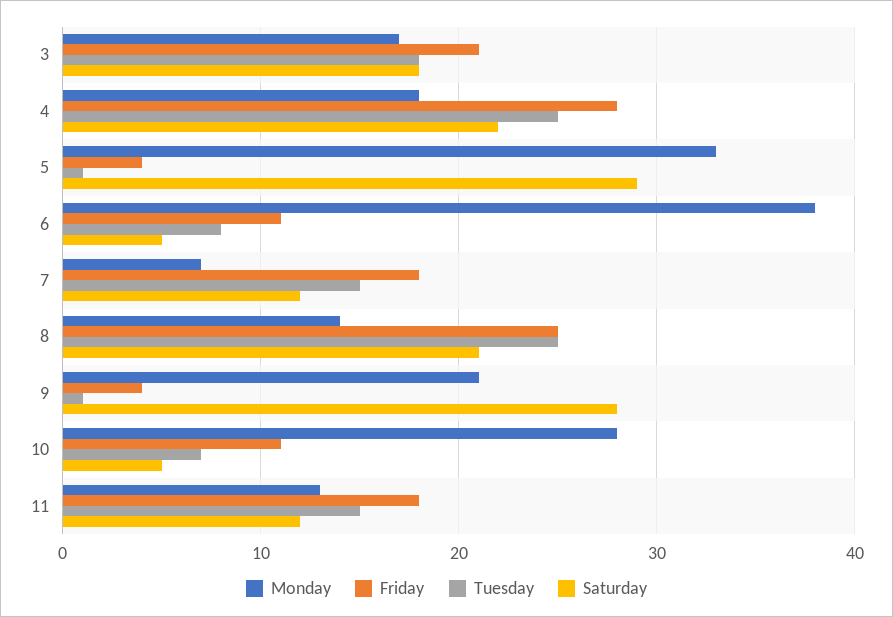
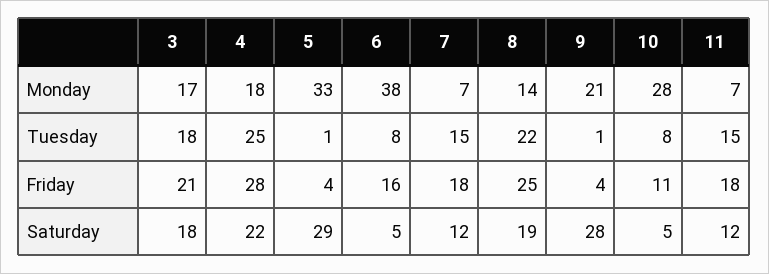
Friday, 6: 11 -> 16
Tuesday, 8: 25 -> 22
Saturday, 8: 21 -> 19
Tuesday, 10: 7 -> 8
Monday, 11: 13 -> 7

